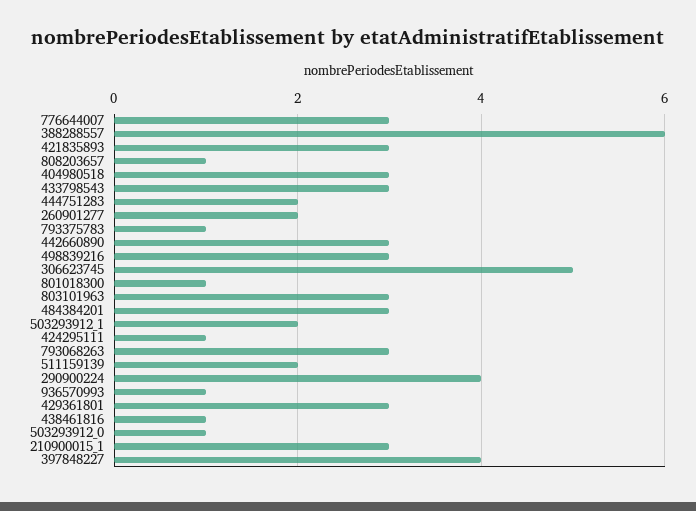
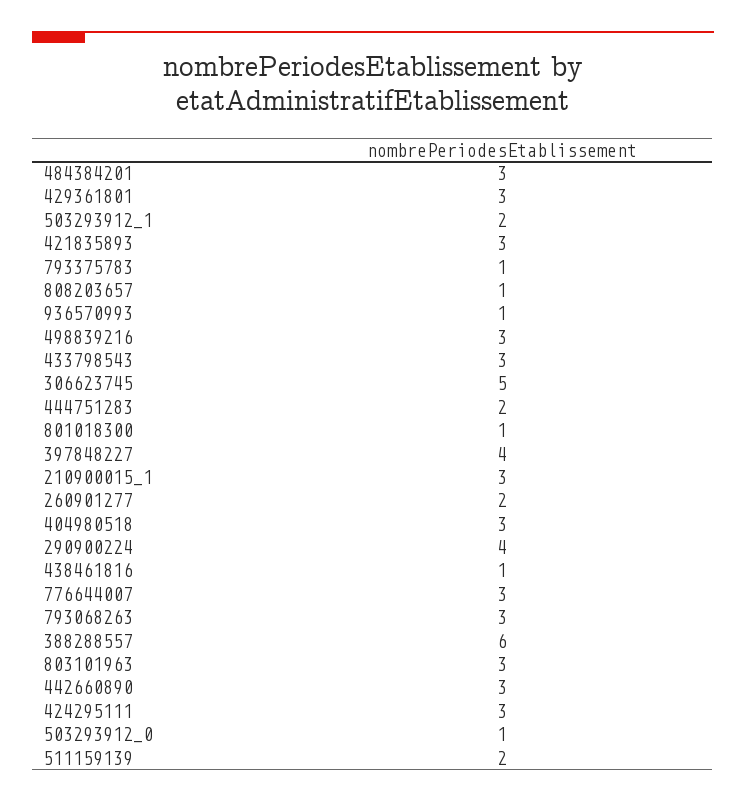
424295111: 1 -> 3

